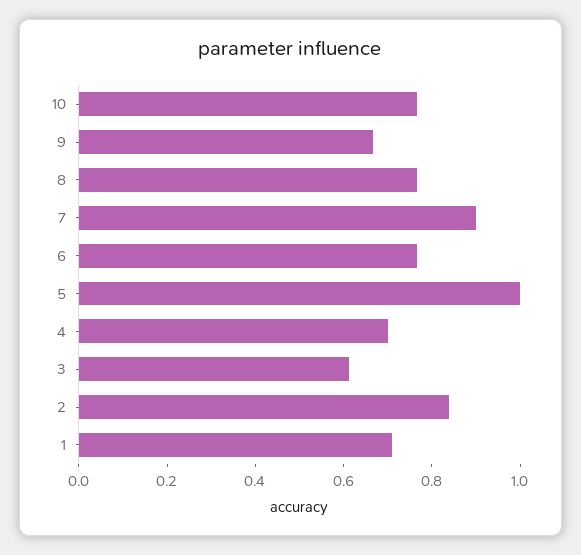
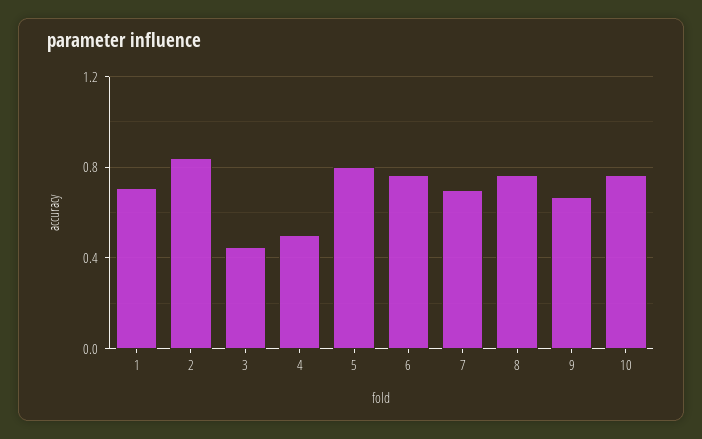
7: 0.9 -> 0.7
5: 1 -> 0.8
4: 0.7 -> 0.5
3: 0.6 -> 0.45

